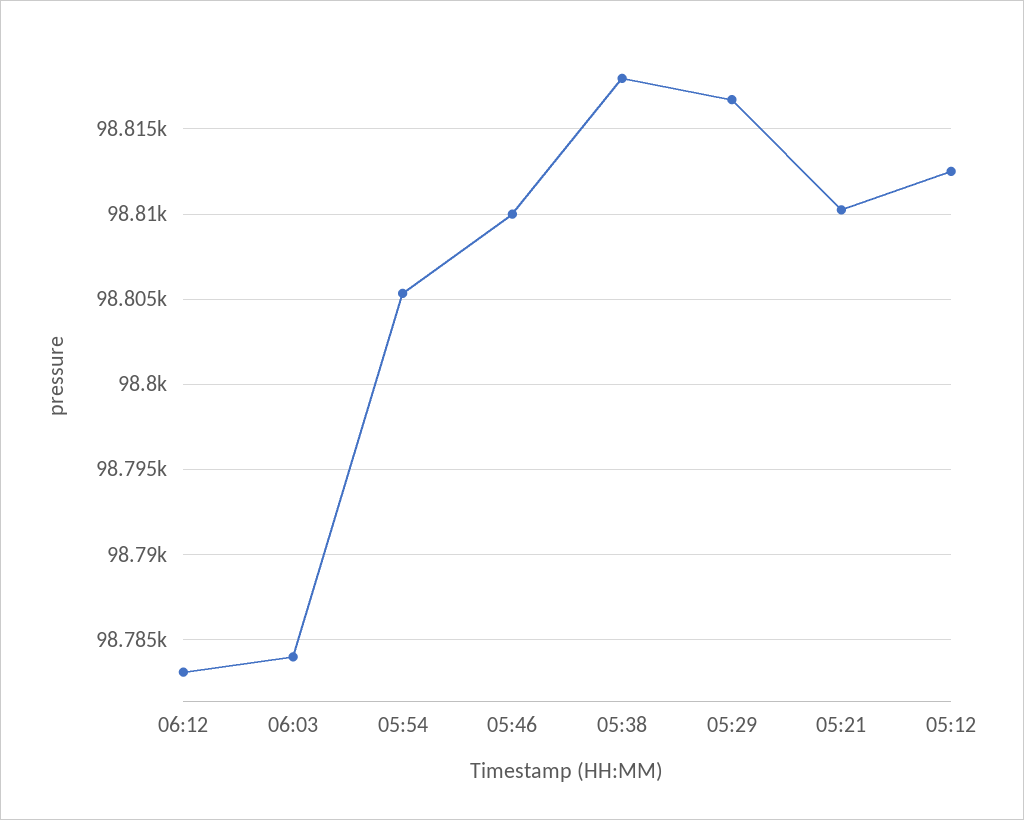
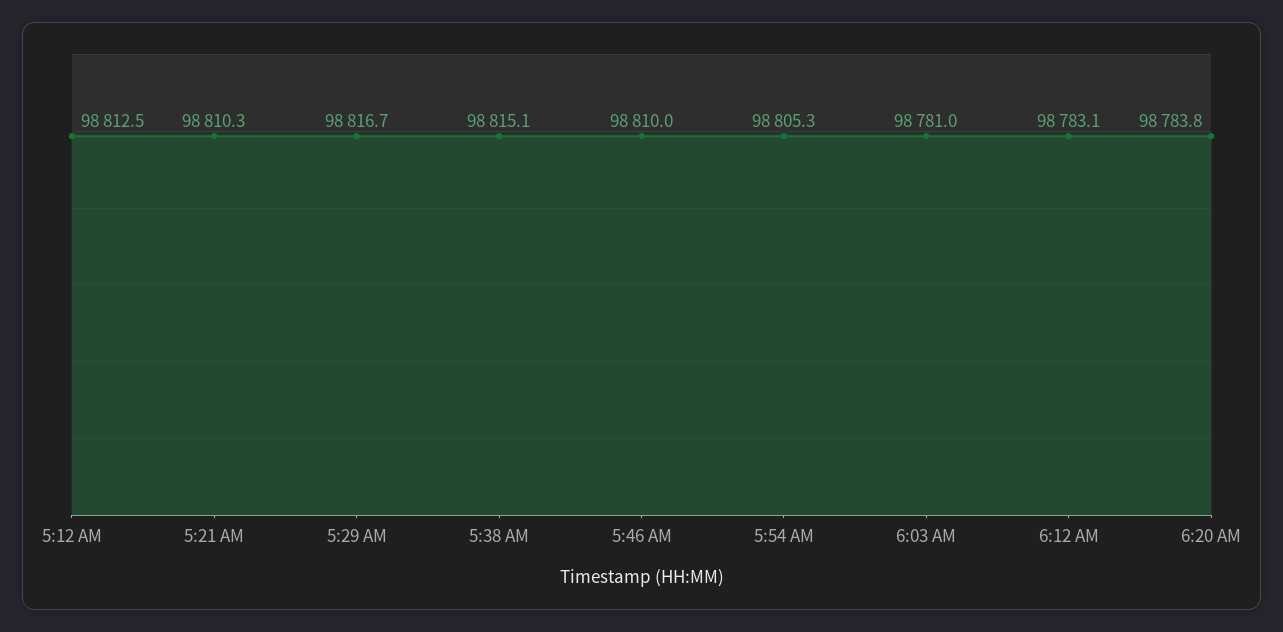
06:03: 98784 -> 98781
05:38: 98818 -> 98815.1
6:20 AM: none -> 98783.8

